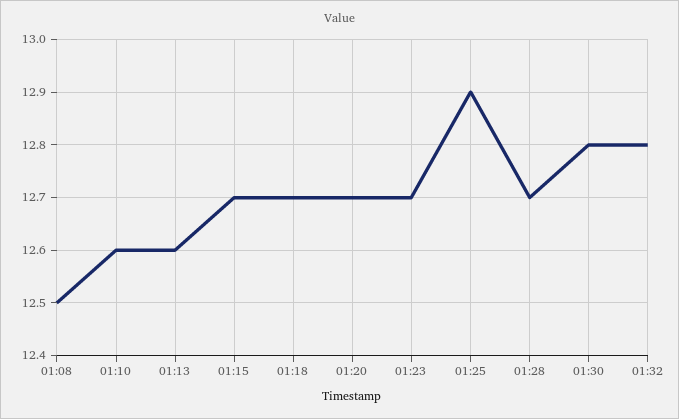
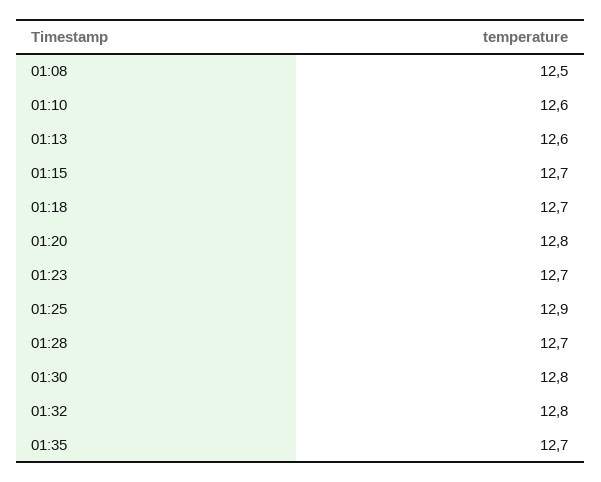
01:20: 12.7 -> 12.8
01:35: none -> 12.7

